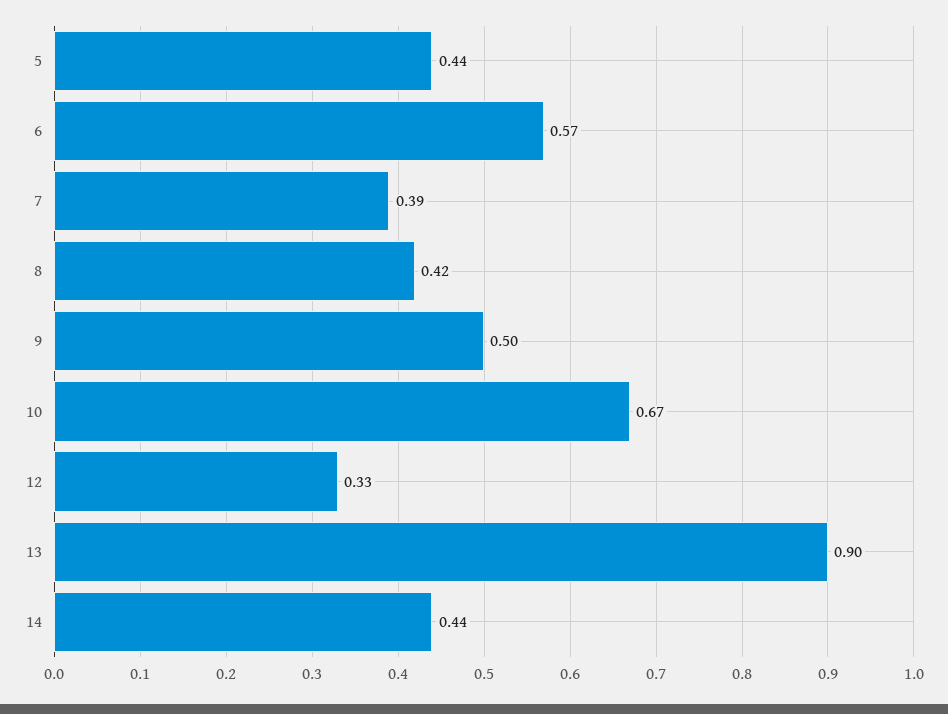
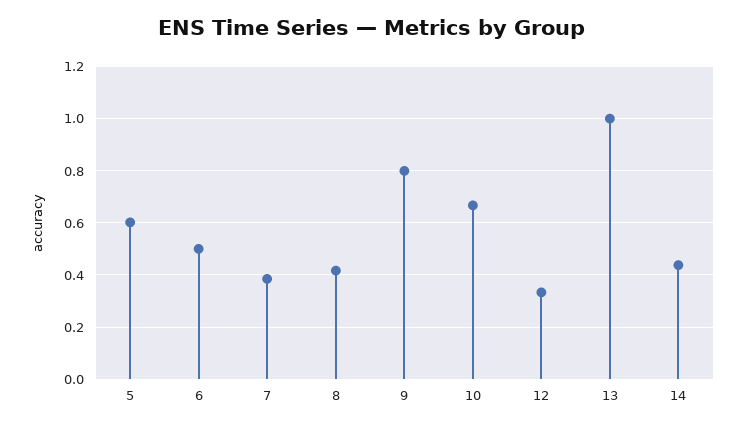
5: 0.44 -> 0.6
6: 0.57 -> 0.5
9: 0.5 -> 0.8
13: 0.9 -> 1

